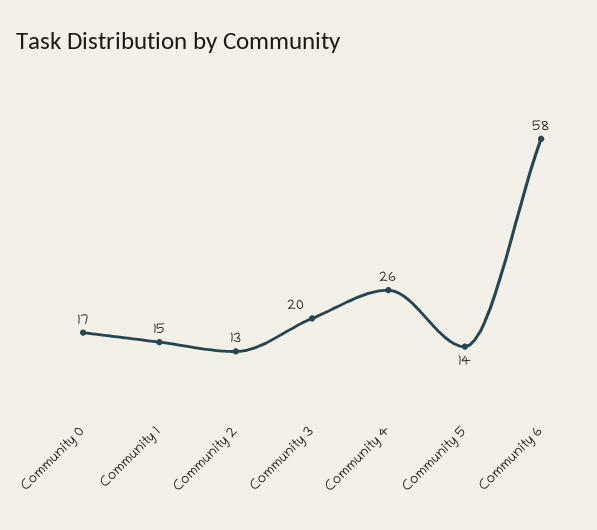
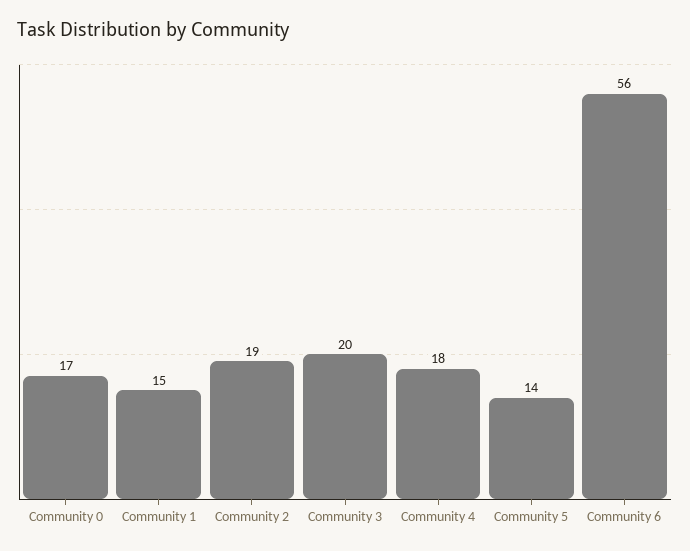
Community 2: 13 -> 19
Community 4: 26 -> 18
Community 6: 58 -> 56

